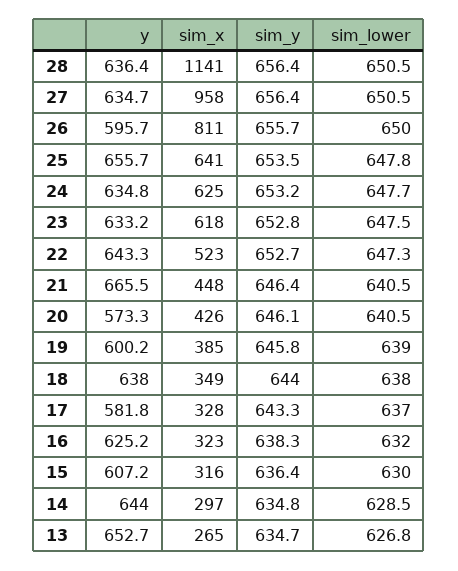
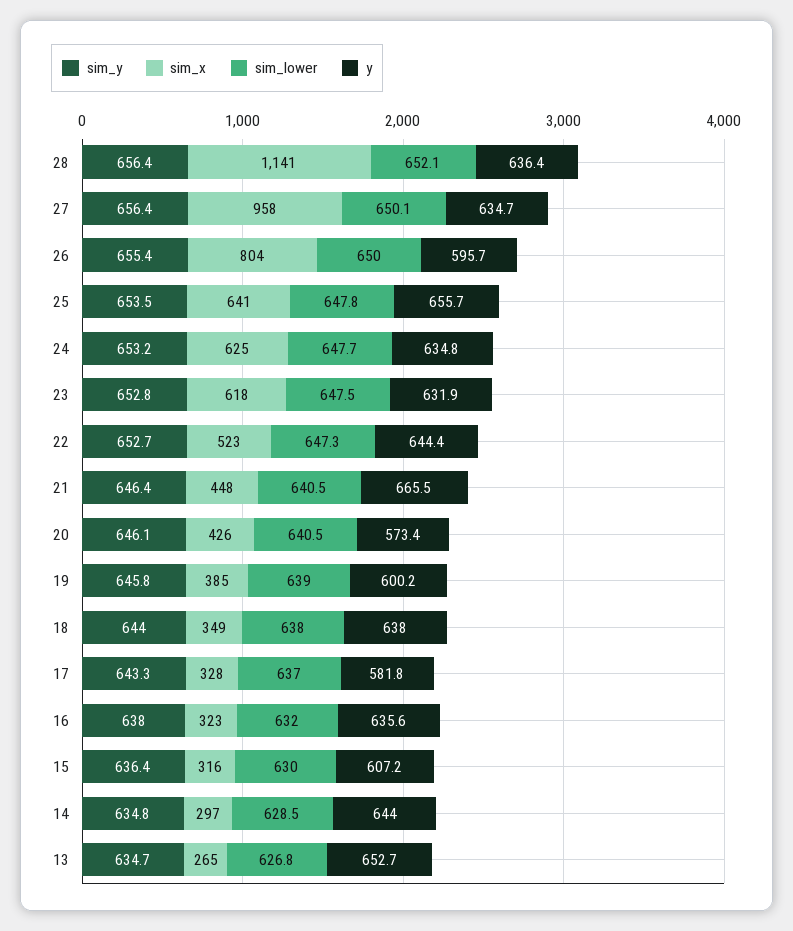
sim_lower, 28: 650.5 -> 652.1
sim_lower, 27: 650.5 -> 650.1
sim_x, 26: 811 -> 804
sim_y, 26: 655.7 -> 655.4
y, 23: 633.2 -> 631.9
y, 22: 643.3 -> 644.4
y, 20: 573.3 -> 573.4
y, 16: 625.2 -> 635.6
sim_y, 16: 638.3 -> 638

